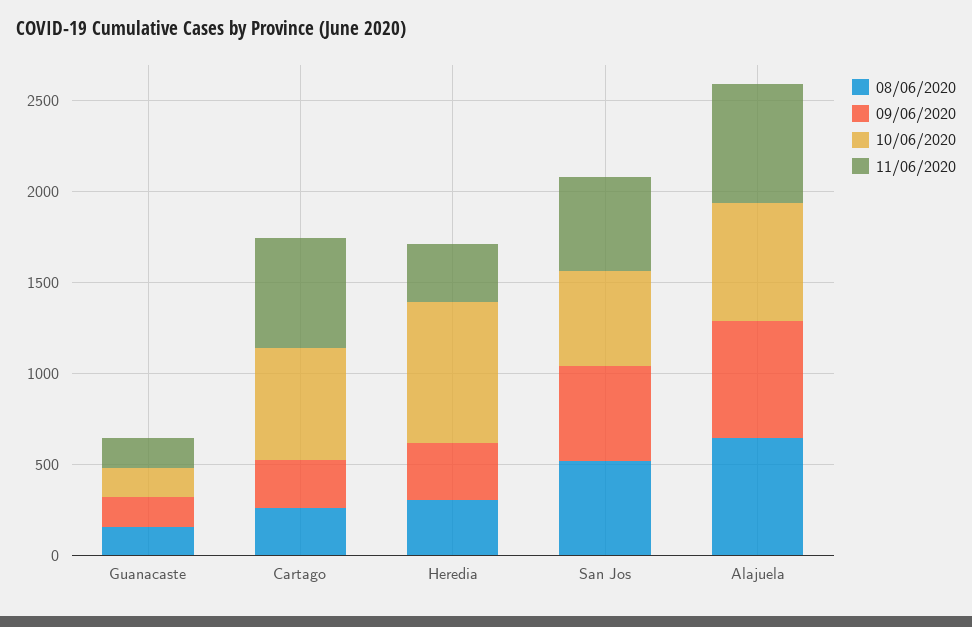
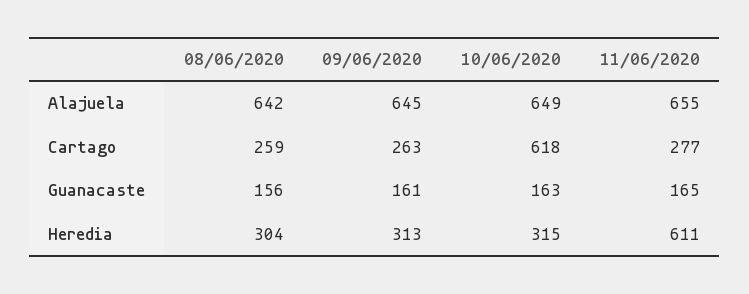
11/06/2020, Cartago: 600 -> 277
10/06/2020, Heredia: 800 -> 315
11/06/2020, Heredia: 300 -> 611
08/06/2020, San Jos: 500 -> none
09/06/2020, San Jos: 500 -> none
10/06/2020, San Jos: 500 -> none
11/06/2020, San Jos: 500 -> none

